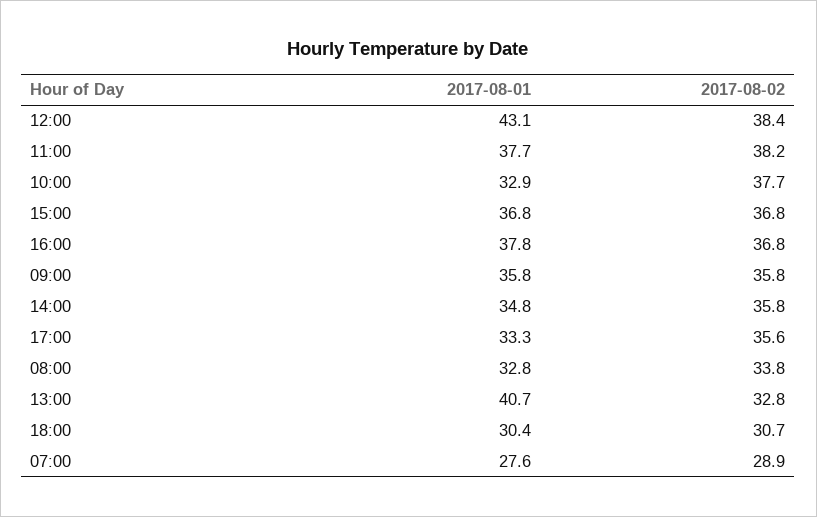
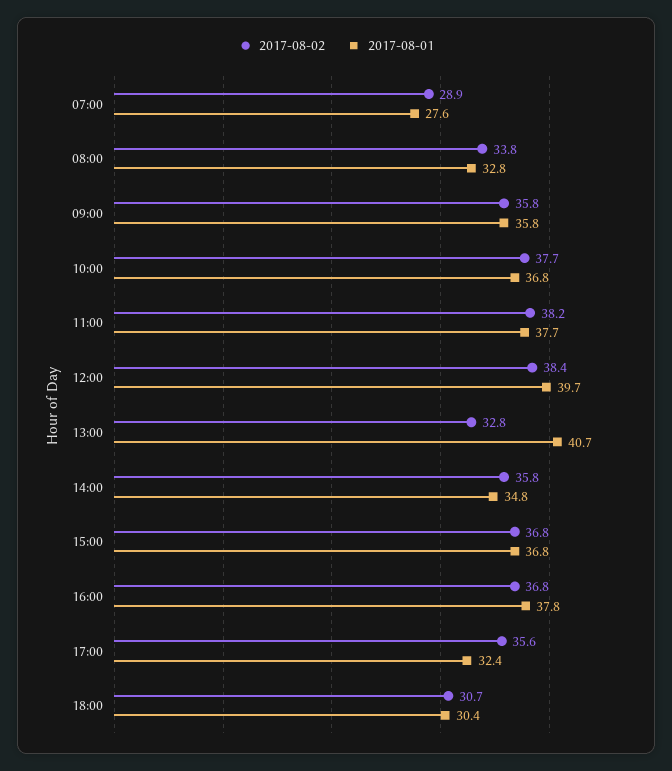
2017-08-01, 12:00: 43.1 -> 39.7
2017-08-01, 10:00: 32.9 -> 36.8
2017-08-01, 17:00: 33.3 -> 32.4

